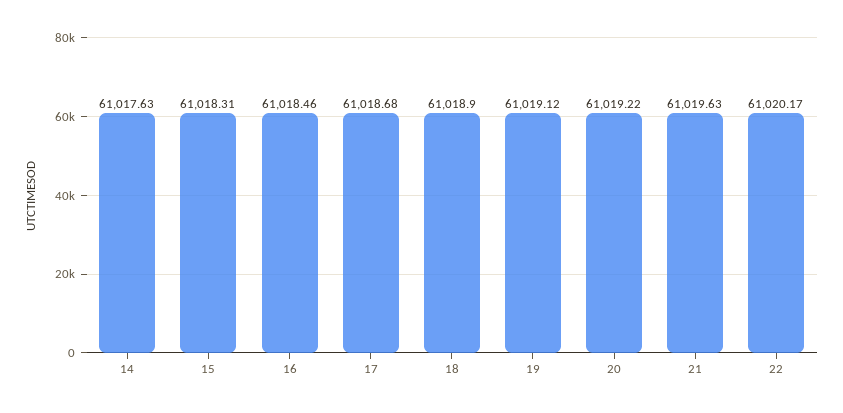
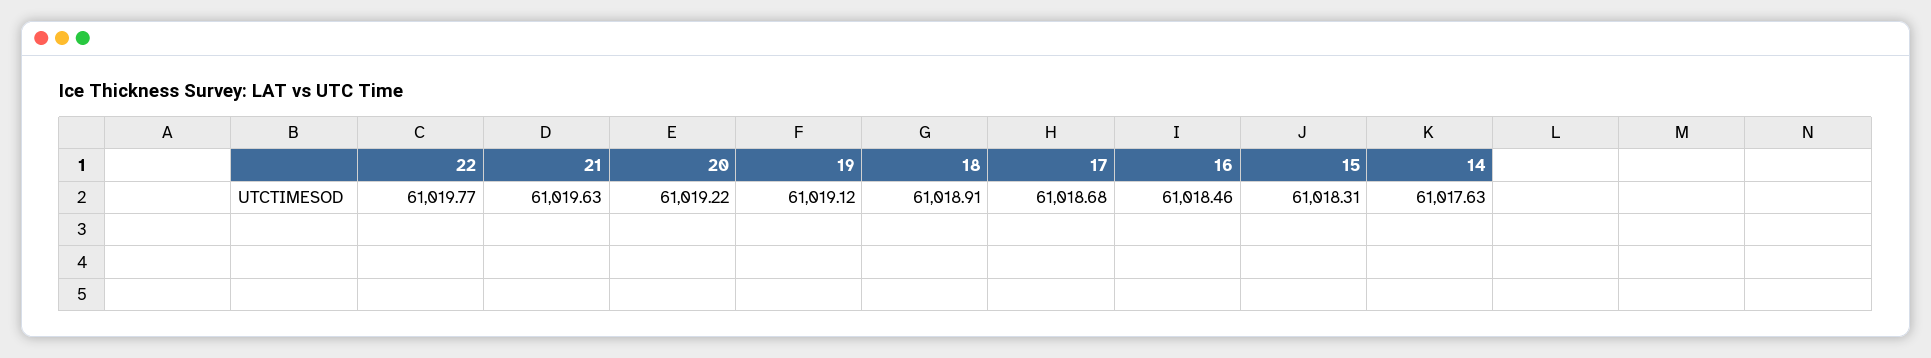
18: 61018.9 -> 61018.91
22: 61020.17 -> 61019.77

